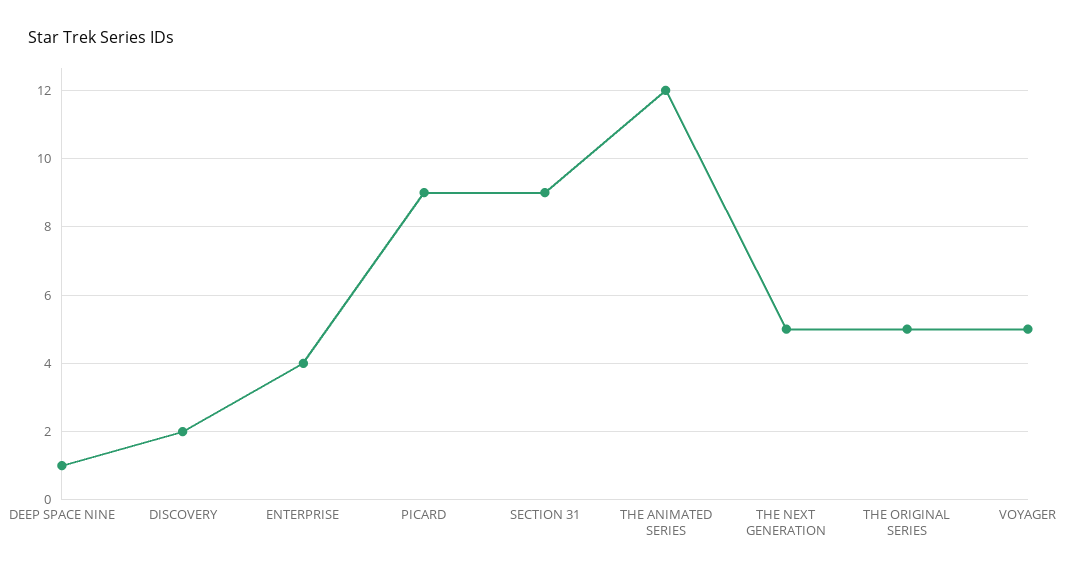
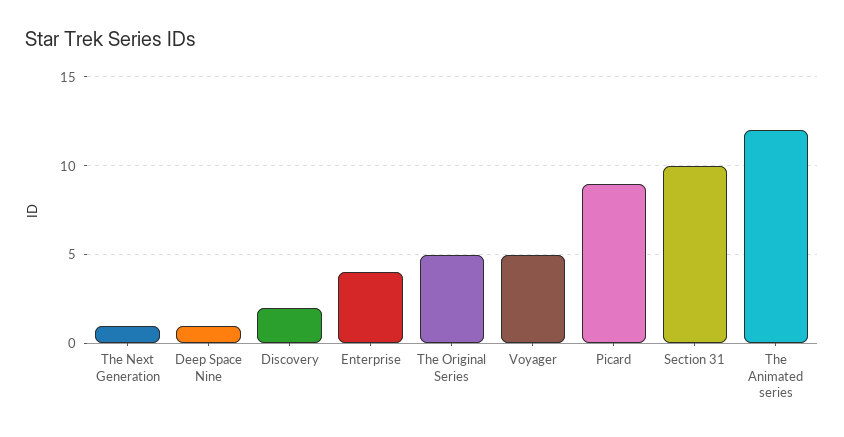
SECTION 31: 9 -> 10
THE NEXT GENERATION: 5 -> 1

